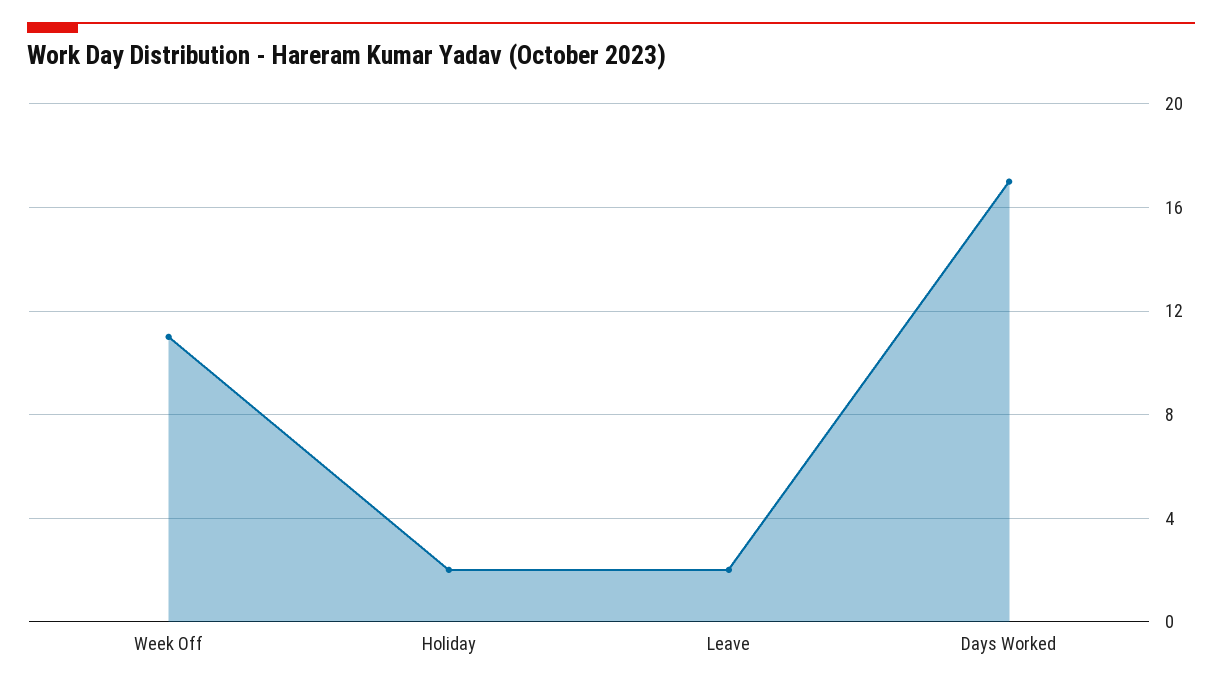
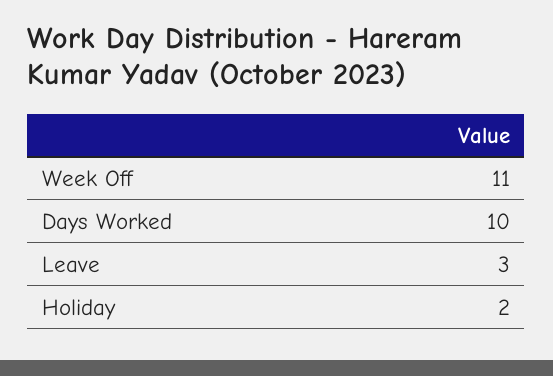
Leave: 2 -> 3
Days Worked: 17 -> 10

